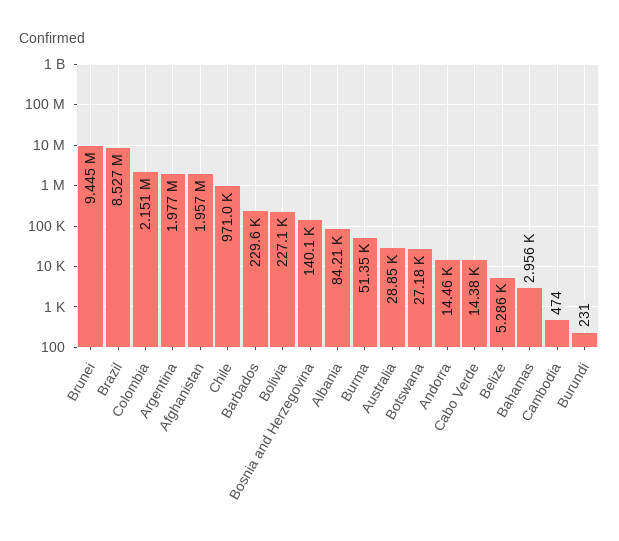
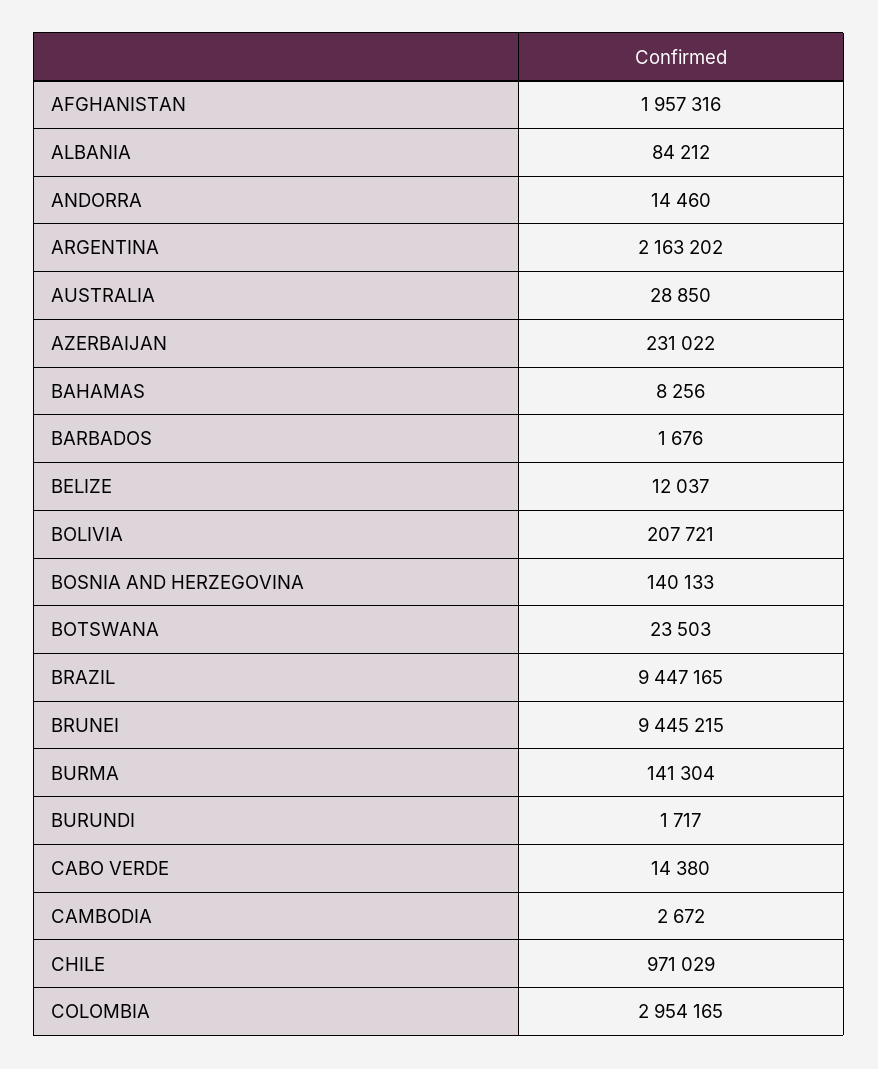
Brazil: 8527000 -> 9447165
Colombia: 2151000 -> 2954165
Argentina: 1977000 -> 2163202
Barbados: 229600 -> 1676
Bolivia: 227100 -> 207721
Burma: 51350 -> 141304
Botswana: 27180 -> 23503
Belize: 5286 -> 12037
Bahamas: 2956 -> 8256
Cambodia: 474 -> 2672
Burundi: 231 -> 1717
AZERBAIJAN: none -> 231022

